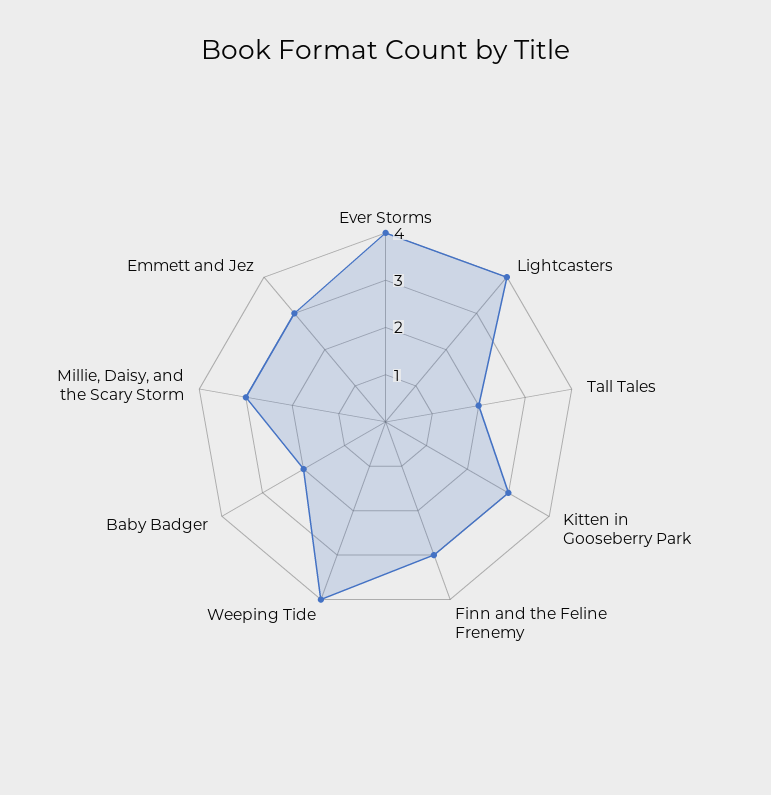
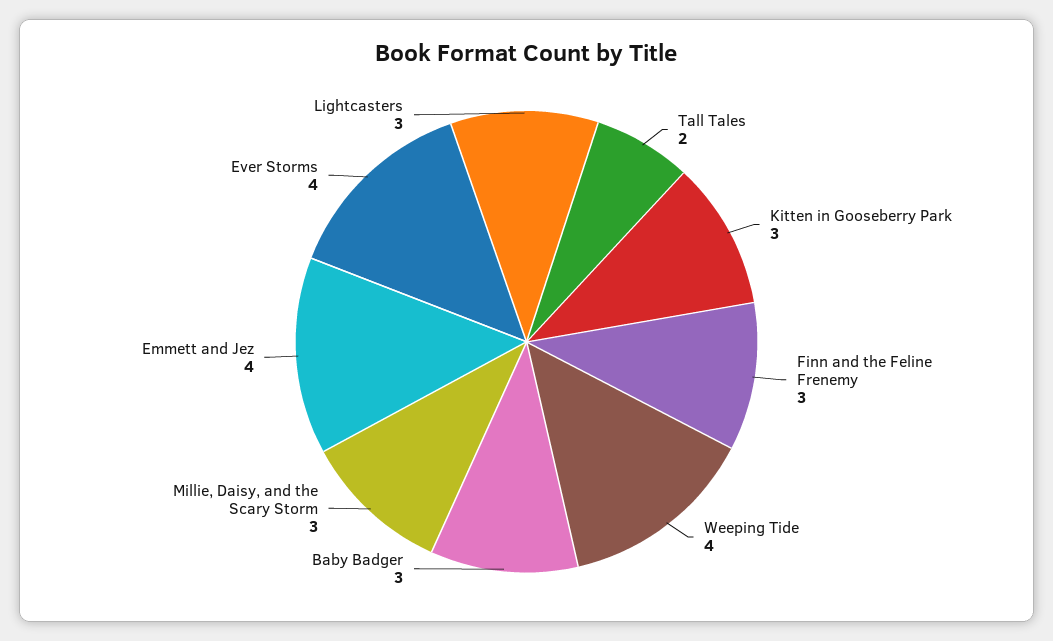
Lightcasters: 4 -> 3
Baby Badger: 2 -> 3
Emmett and Jez: 3 -> 4

